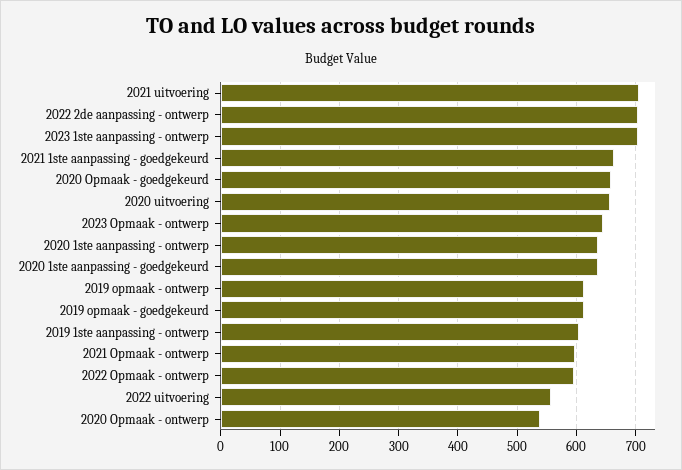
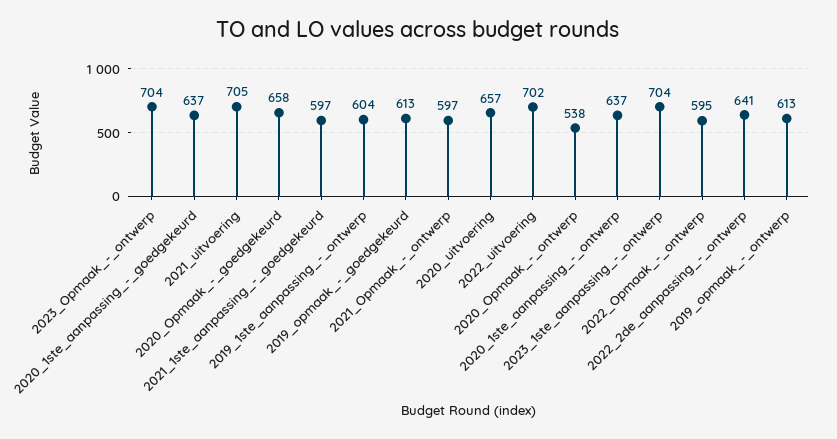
2022 2de aanpassing - ontwerp: 700 -> 641
2021 1ste aanpassing - goedgekeurd: 660 -> 597
2023 Opmaak - ontwerp: 640 -> 704
2022 uitvoering: 560 -> 702

